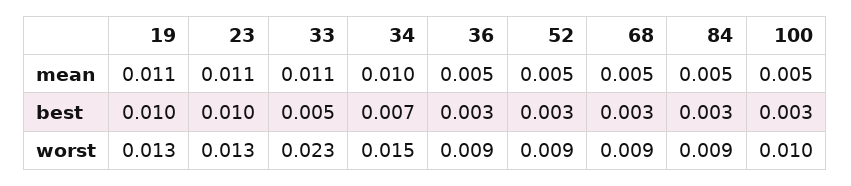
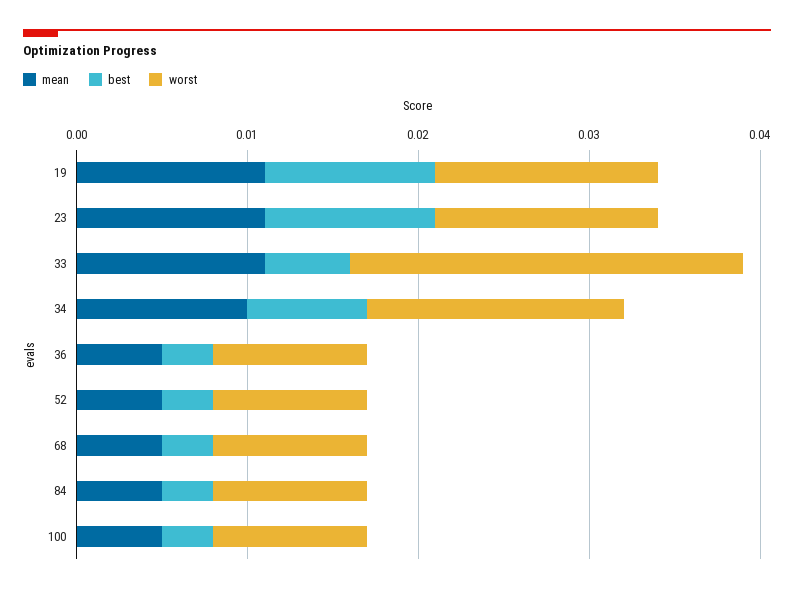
worst, 100: 0.01 -> 0.009

